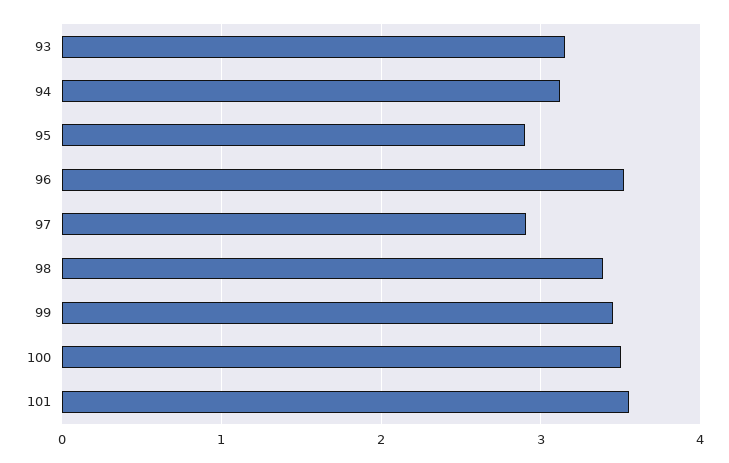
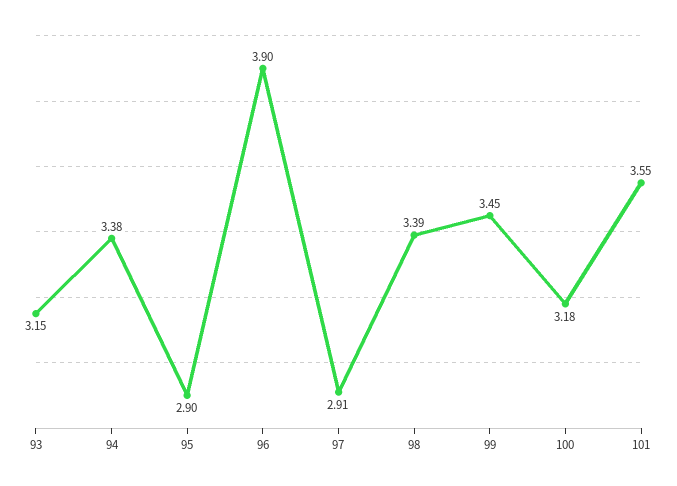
94: 3.1 -> 3.38
96: 3.5 -> 3.9
100: 3.5 -> 3.18

